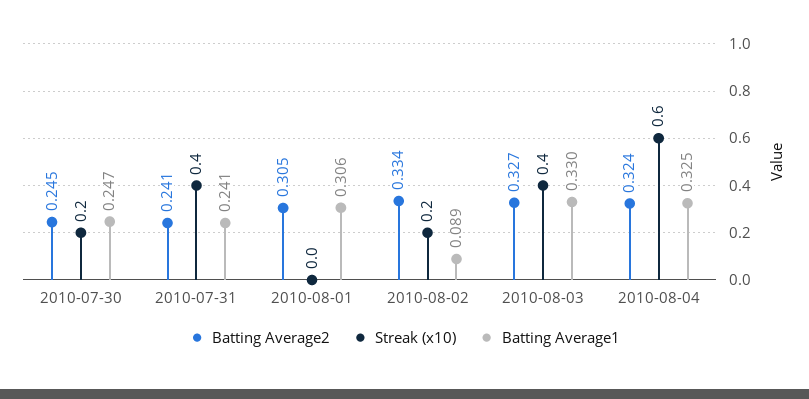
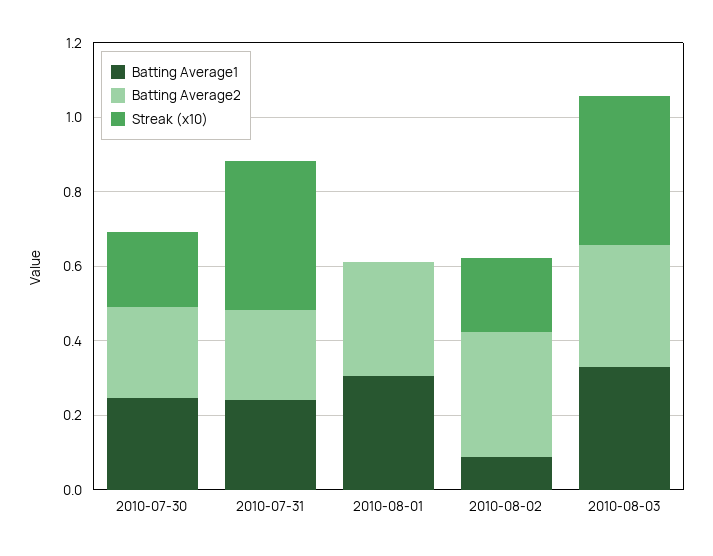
Batting Average2, 2010-08-04: 0.324 -> none
Streak (x10), 2010-08-04: 0.6 -> none
Batting Average1, 2010-08-04: 0.325 -> none

